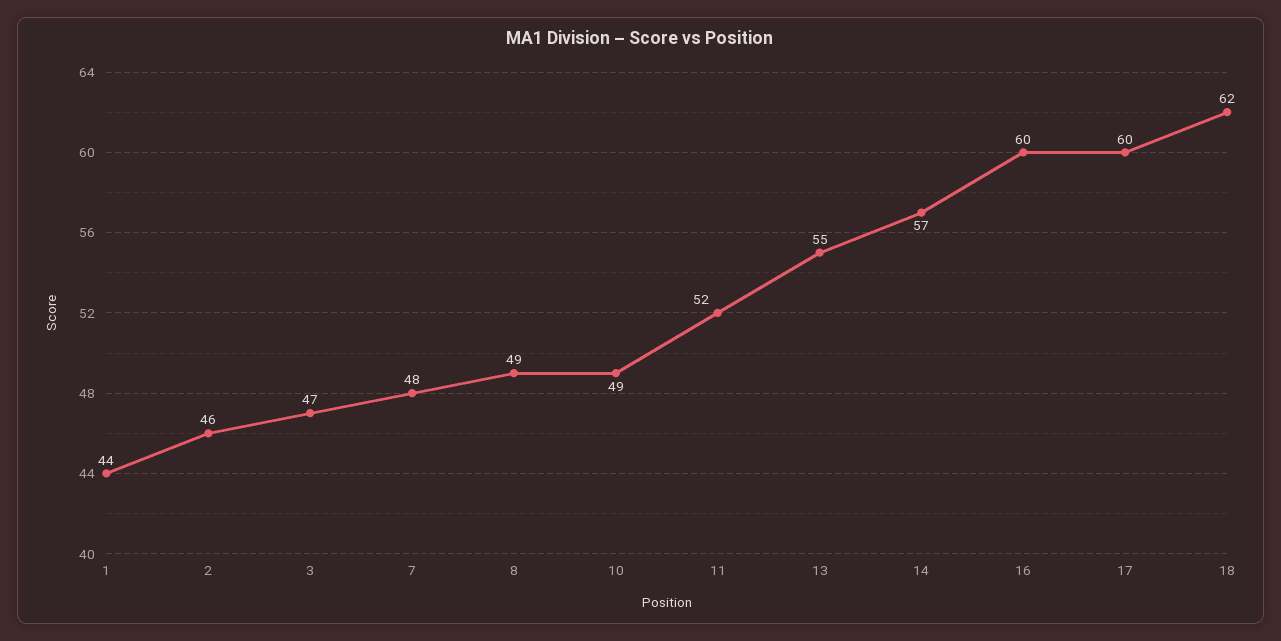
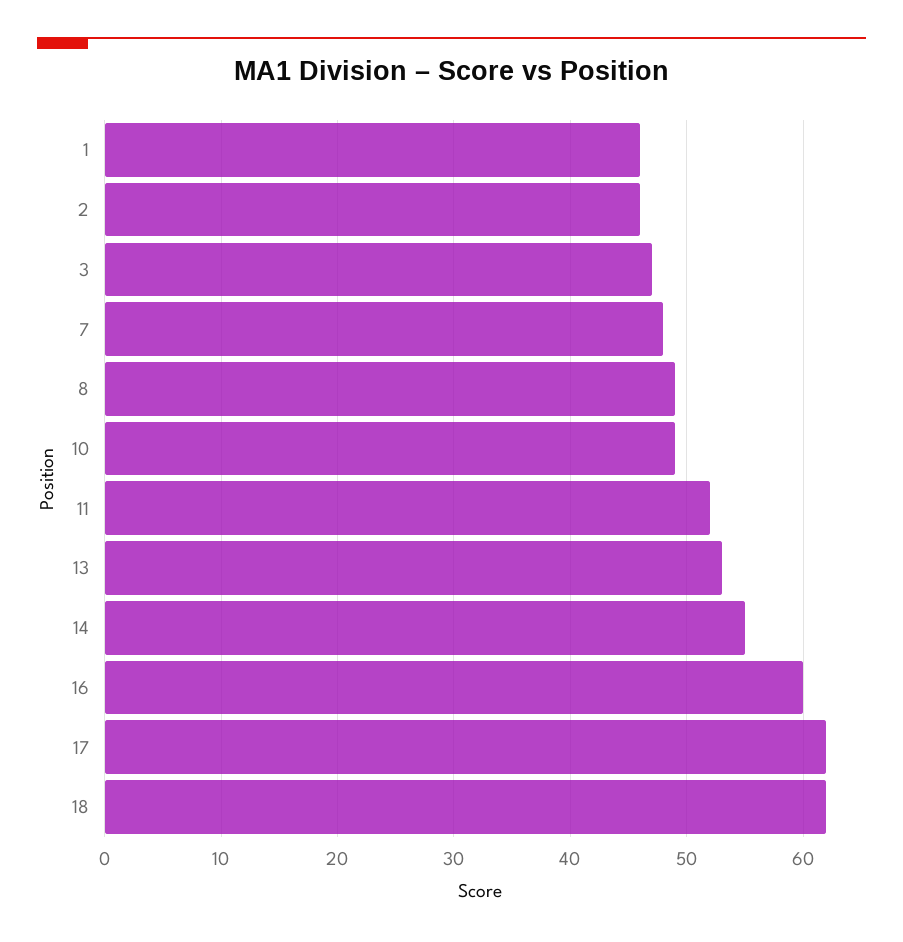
1: 44 -> 46
13: 55 -> 53
14: 57 -> 55
17: 60 -> 62

